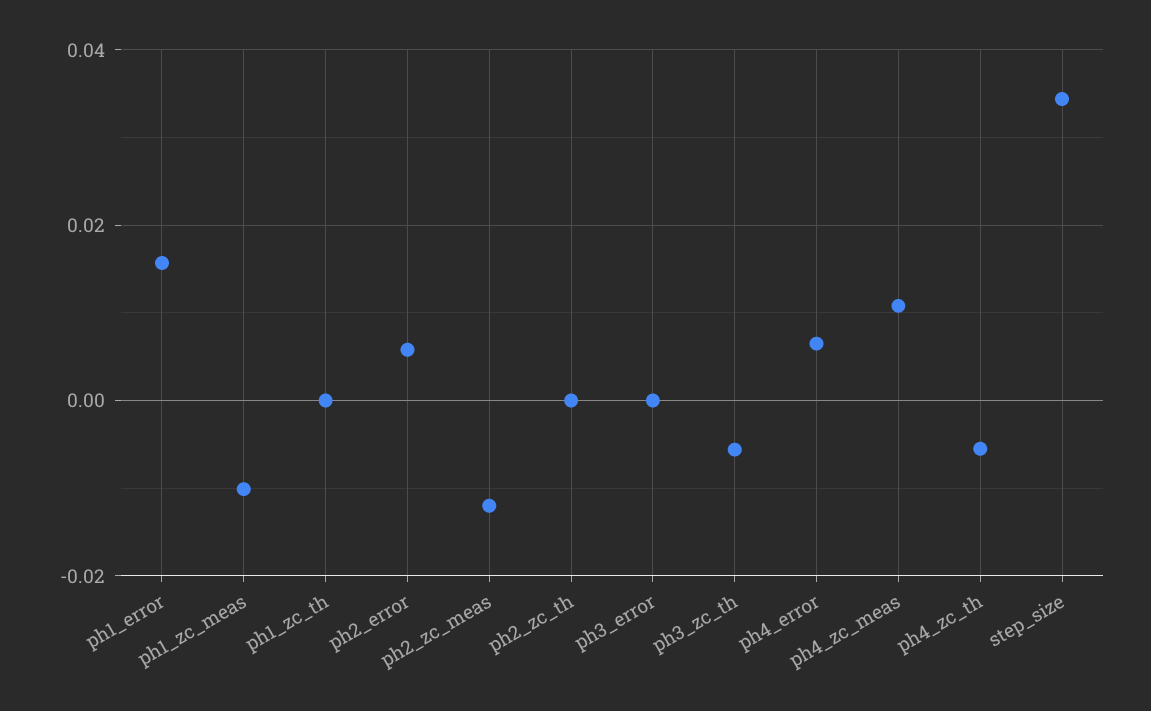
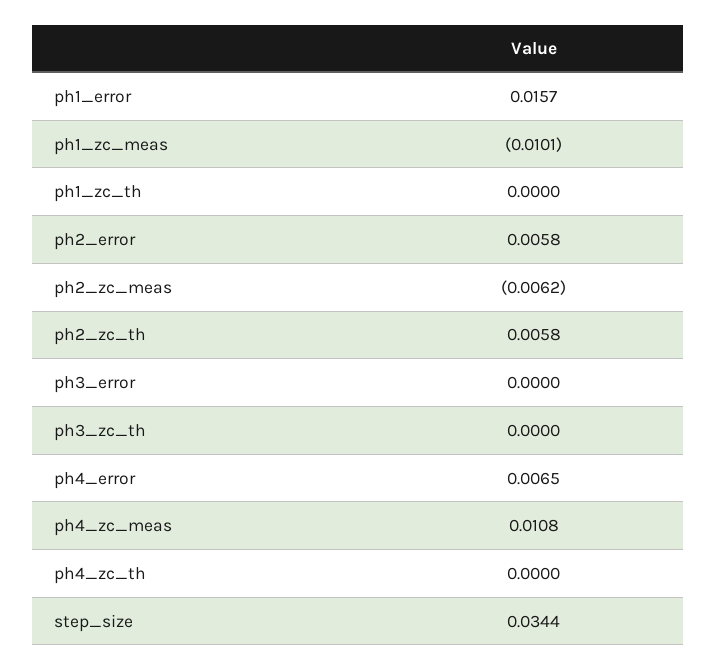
ph2_zc_meas: -0.012 -> -0.0062
ph2_zc_th: 0 -> 0.0058
ph3_zc_th: -0.006 -> 0
ph4_zc_th: -0.006 -> 0

